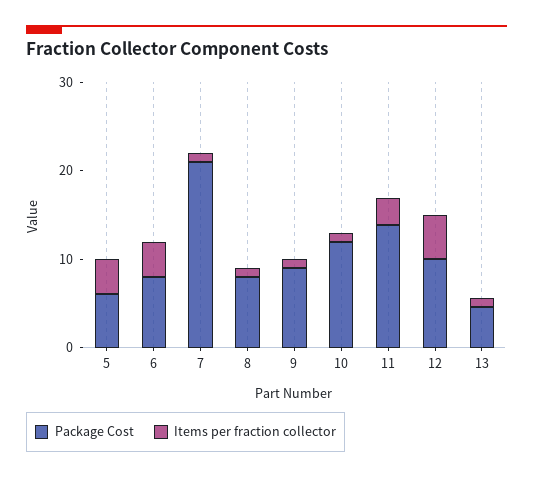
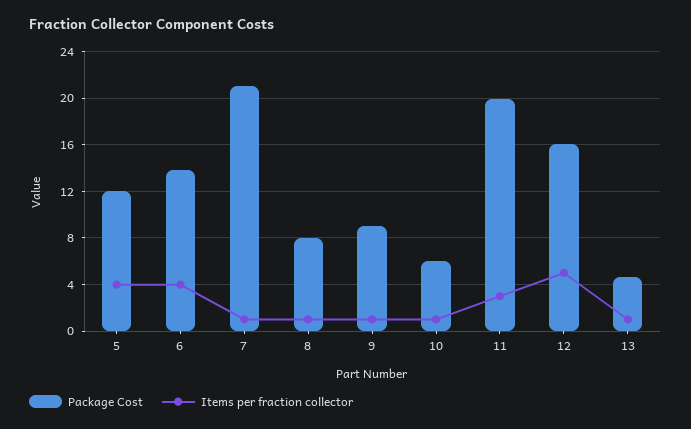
Package Cost, 5: 6 -> 12
Package Cost, 6: 8 -> 14
Package Cost, 10: 12 -> 6
Package Cost, 11: 14 -> 20
Package Cost, 12: 10 -> 16

